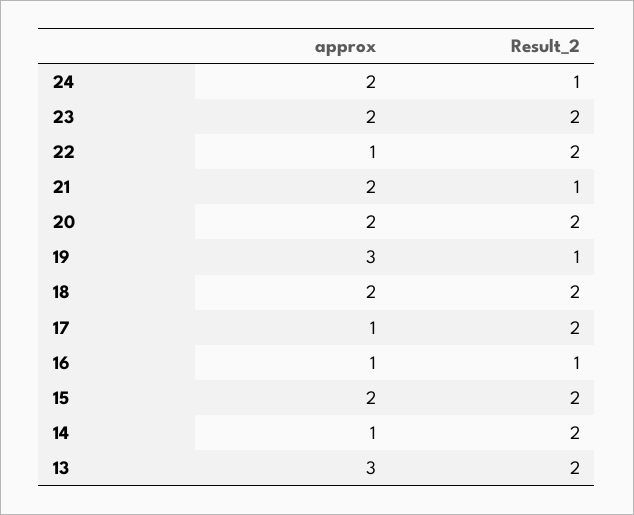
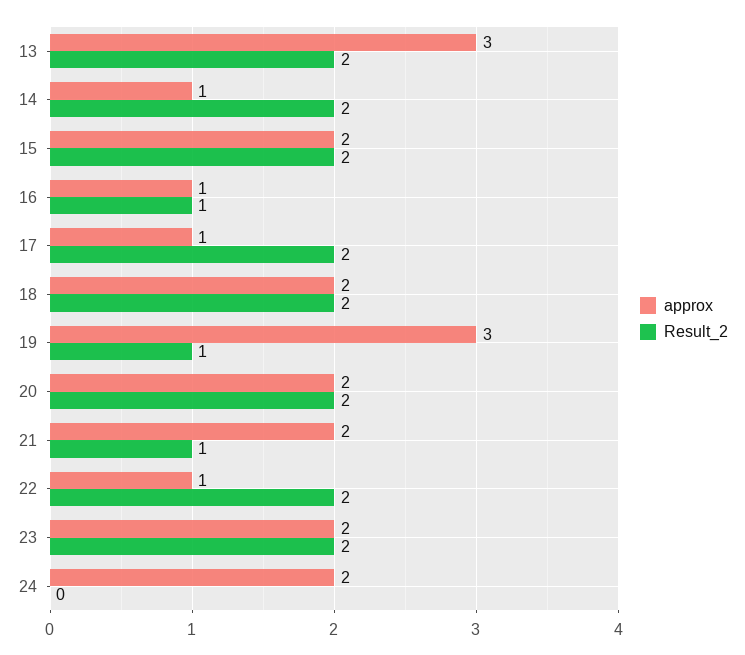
Result_2, 24: 1 -> 0

